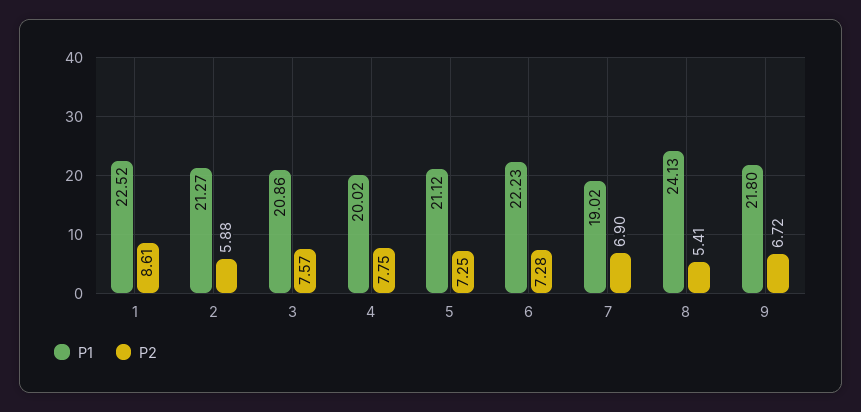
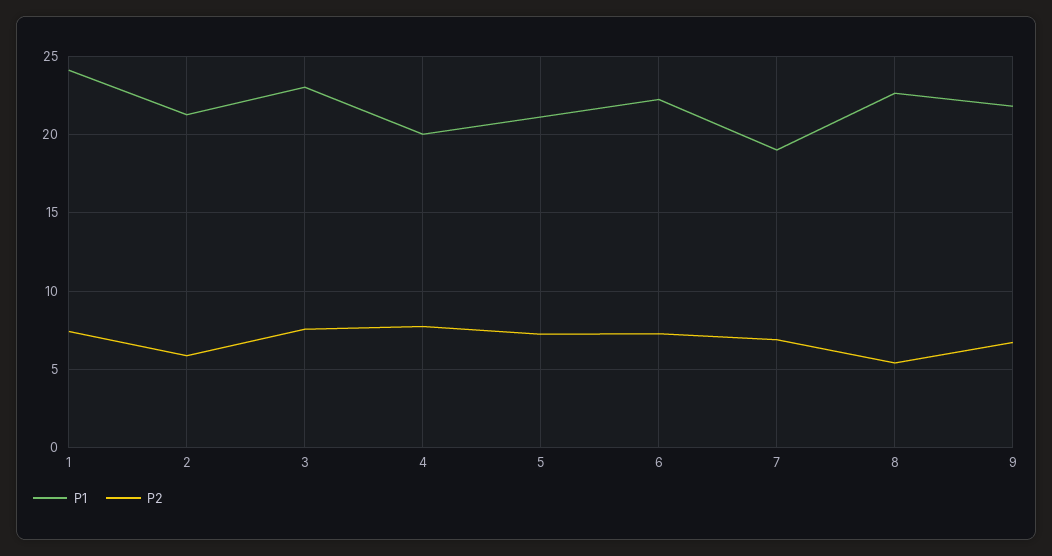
P1, 1: 22.52 -> 24
P2, 1: 8.61 -> 7.5
P1, 3: 20.86 -> 23
P1, 8: 24.13 -> 22.5

